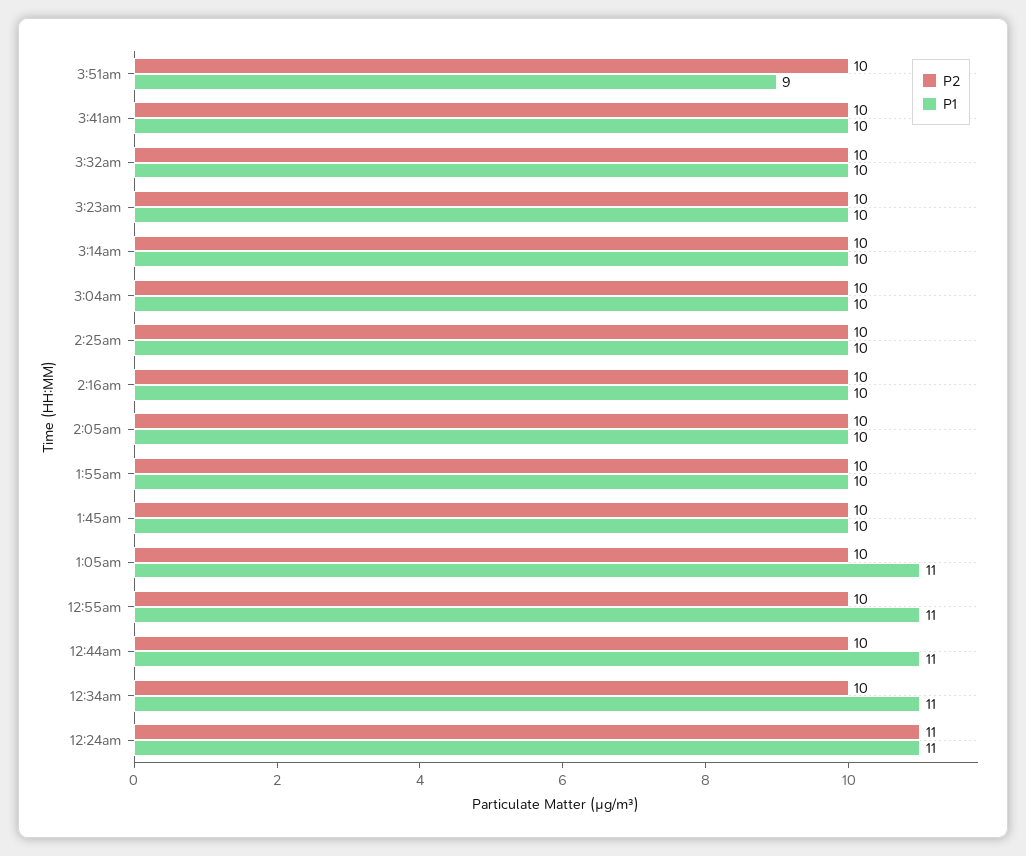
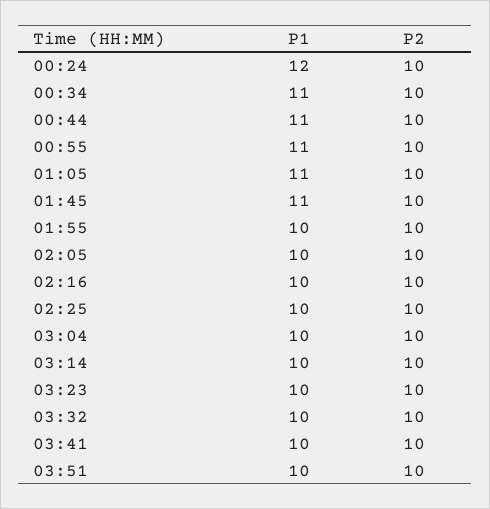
P1, 3:51am: 9 -> 10
P1, 1:45am: 10 -> 11
P2, 12:24am: 11 -> 10
P1, 12:24am: 11 -> 12

